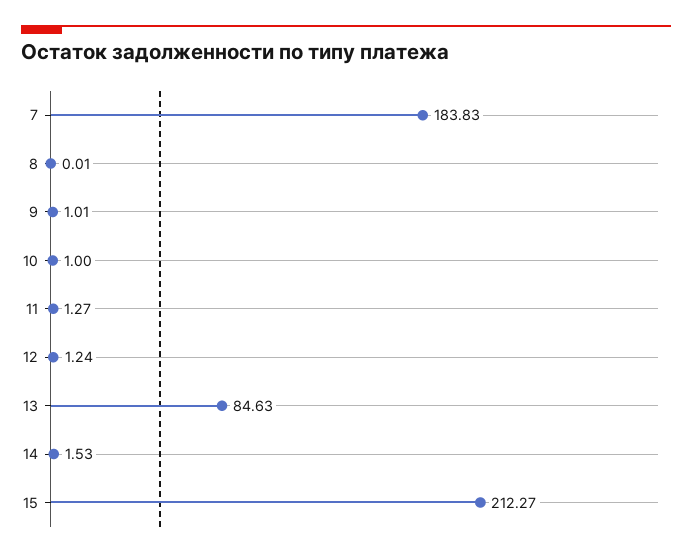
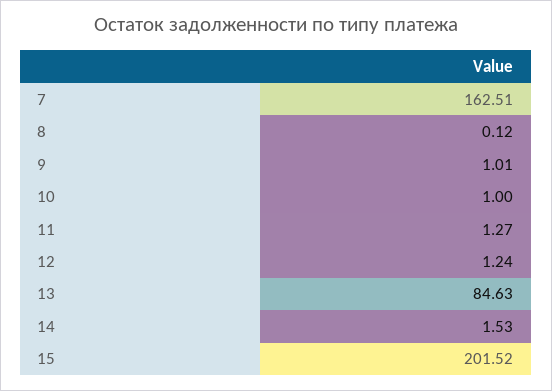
7: 183.83 -> 162.51
8: 0.01 -> 0.12
15: 212.27 -> 201.52

